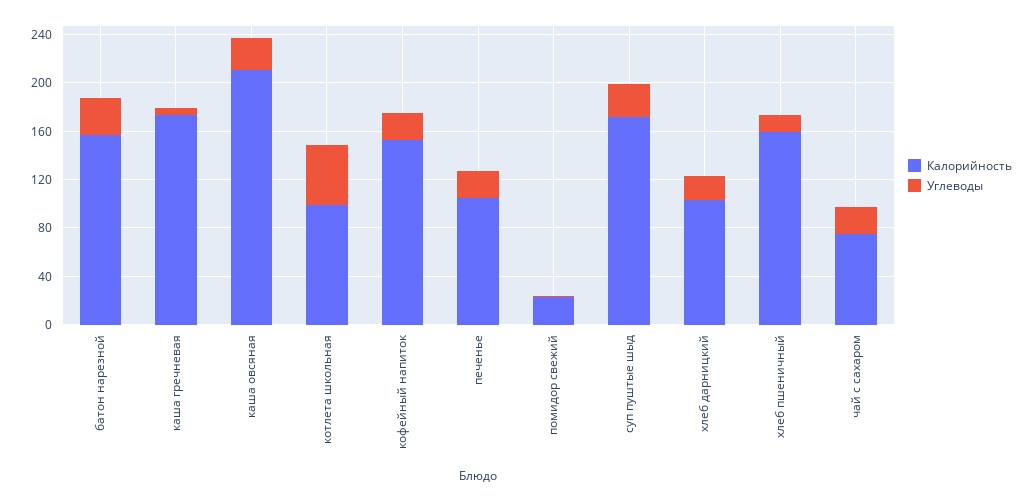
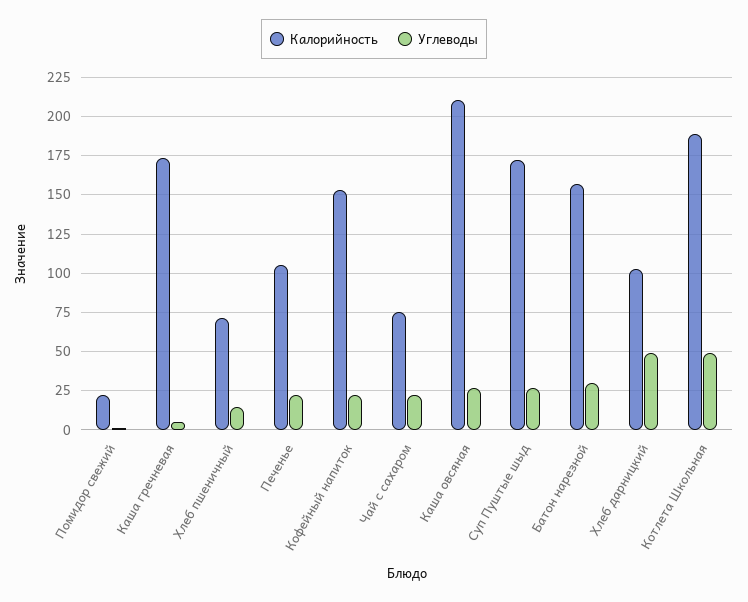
Калорийность, котлета школьная: 100 -> 190
Углеводы, хлеб дарницкий: 20 -> 50
Калорийность, хлеб пшеничный: 160 -> 70

